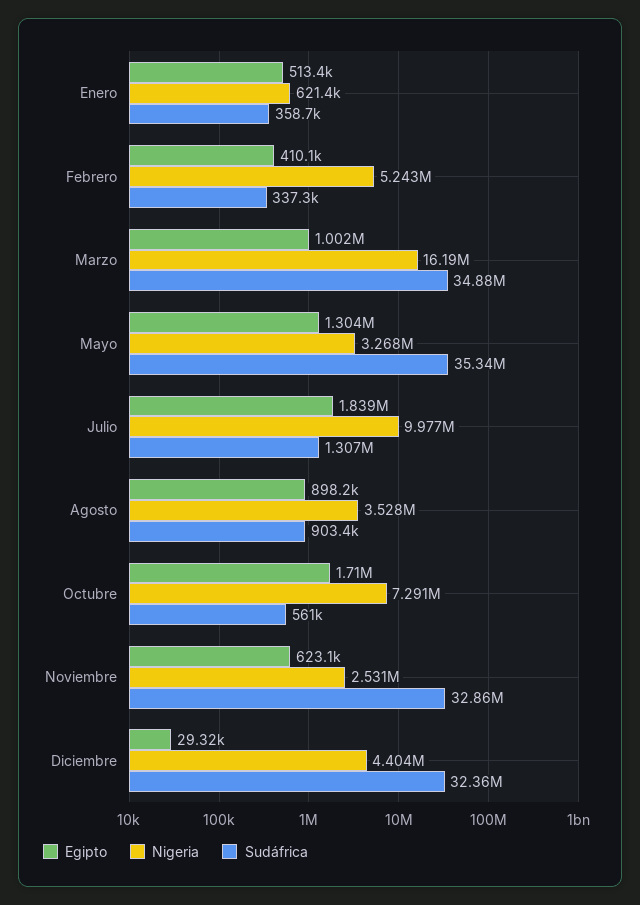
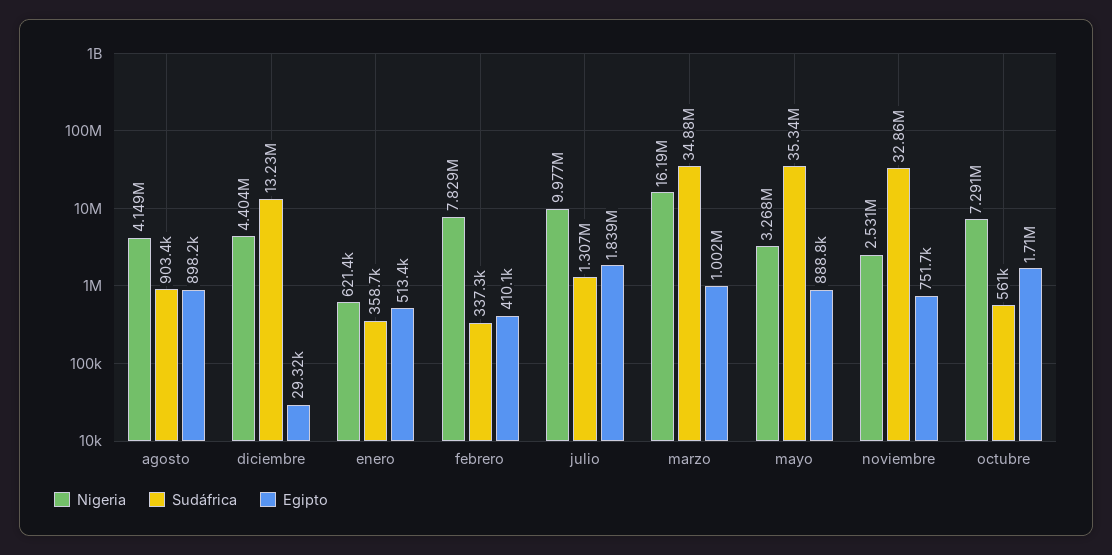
Nigeria, Febrero: 5243000 -> 7829000
Egipto, Mayo: 1304000 -> 888800
Nigeria, Agosto: 3528000 -> 4149000
Egipto, Noviembre: 623100 -> 751700
Sudáfrica, Diciembre: 32360000 -> 13230000

